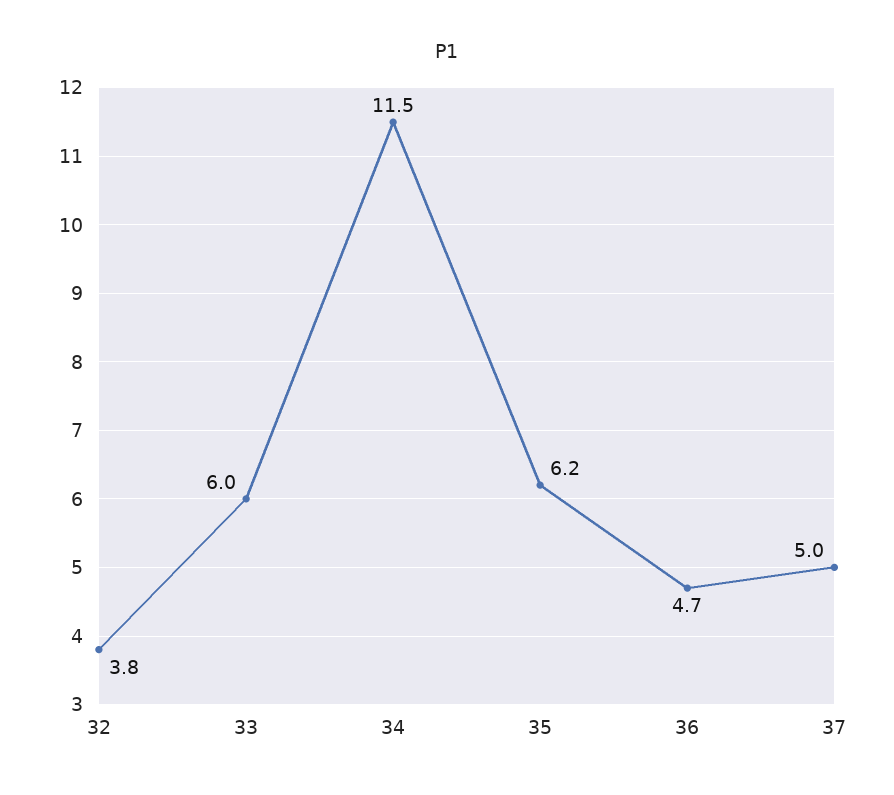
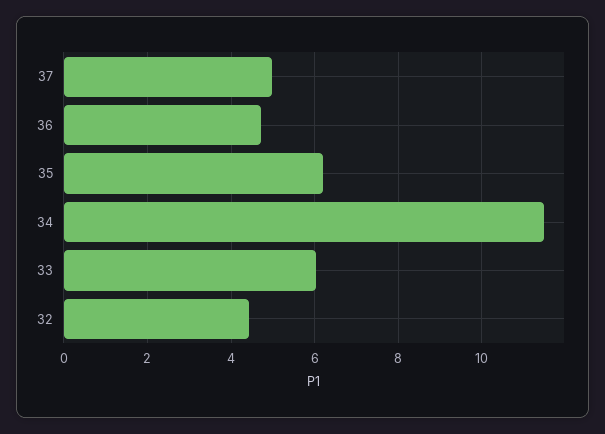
32: 3.8 -> 4.4

